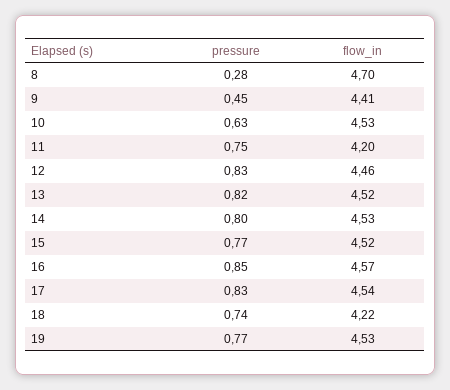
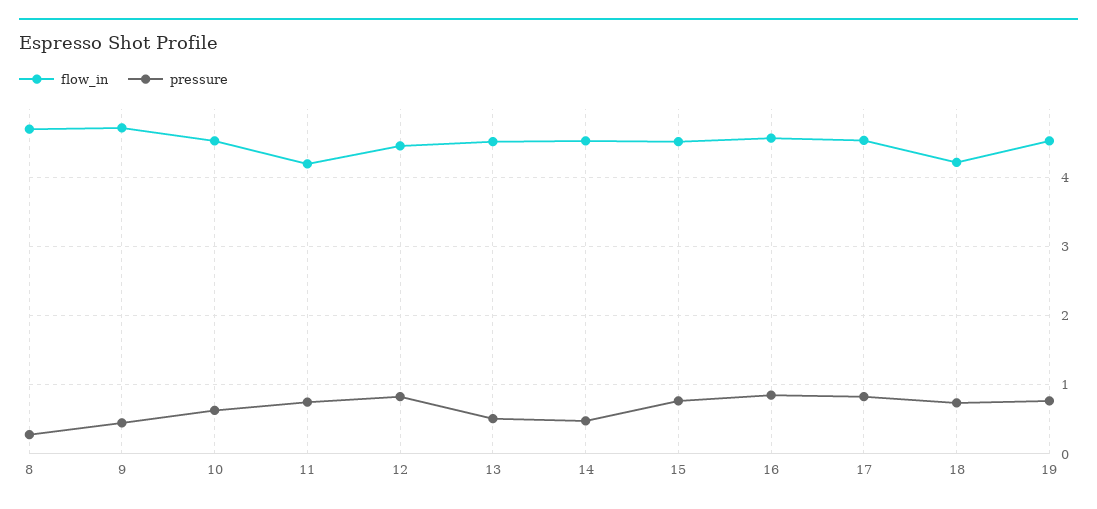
flow_in, 9: 4.41 -> 4.7
pressure, 13: 0.82 -> 0.5
pressure, 14: 0.8 -> 0.5

